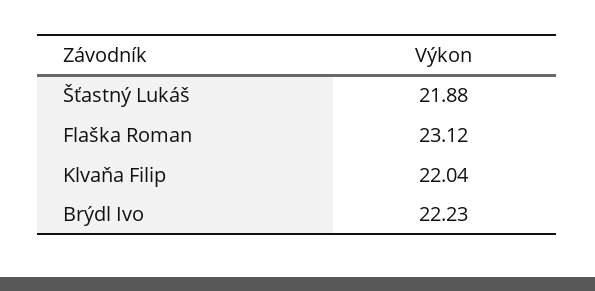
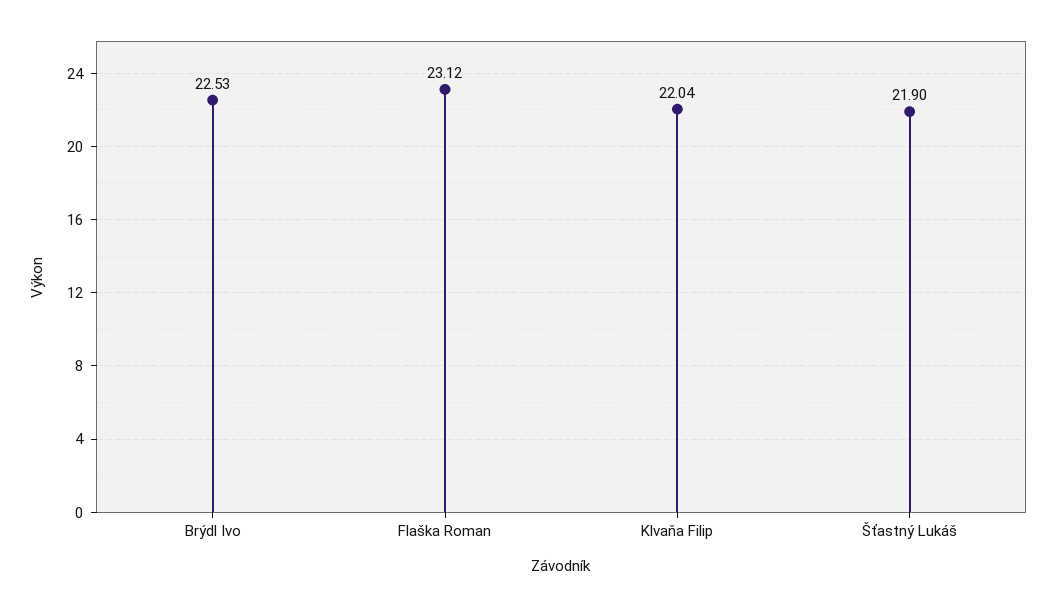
Šťastný Lukáš: 21.88 -> 21.9
Brýdl Ivo: 22.23 -> 22.53

